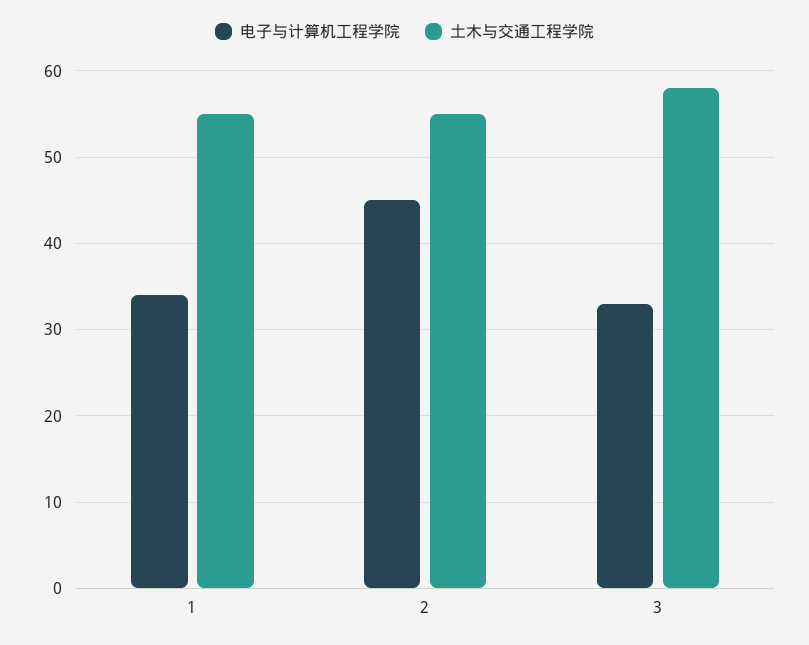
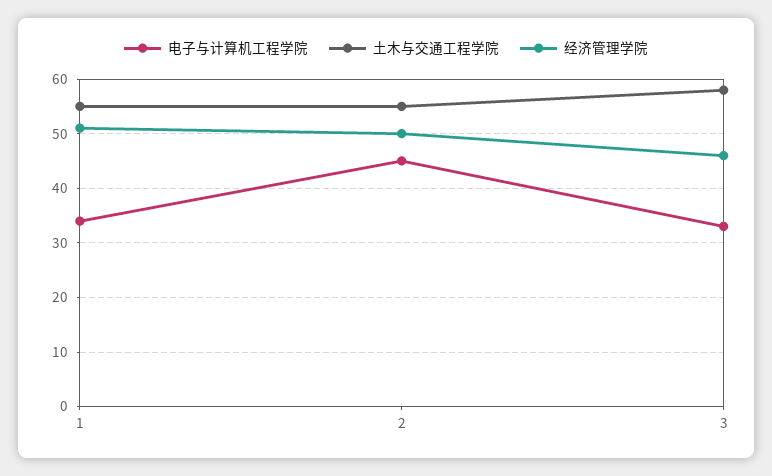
经济管理学院, 1: none -> 50
经济管理学院, 2: none -> 50
经济管理学院, 3: none -> 45

